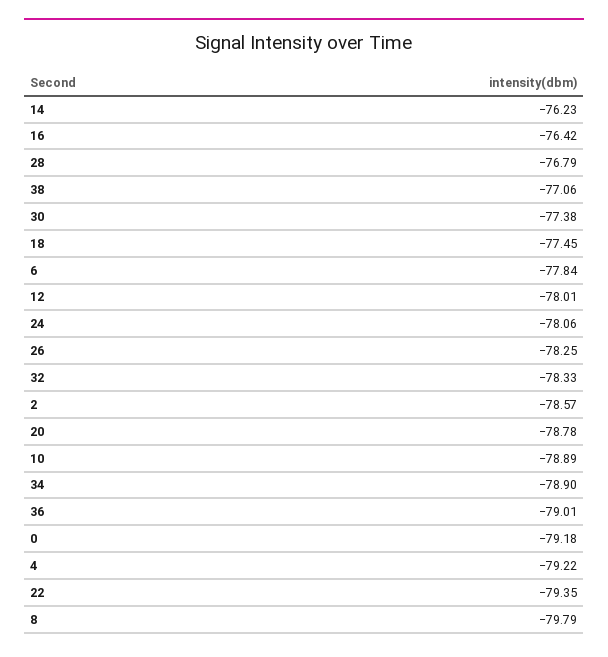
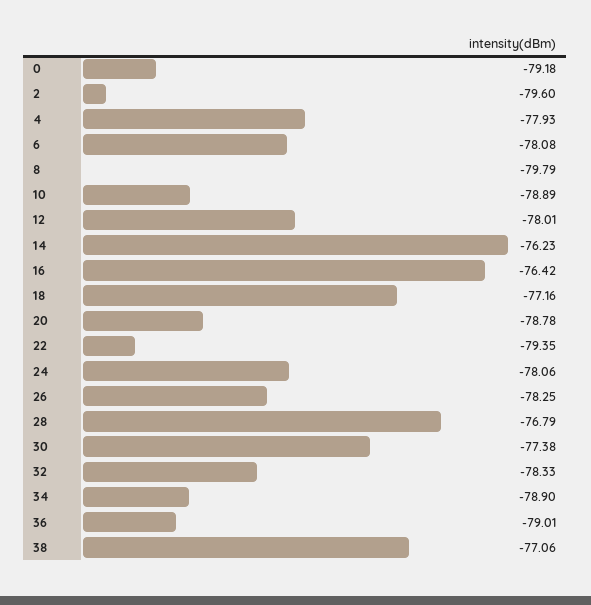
18: -77.45 -> -77.16
6: -77.84 -> -78.08
2: -78.57 -> -79.6
4: -79.22 -> -77.93

